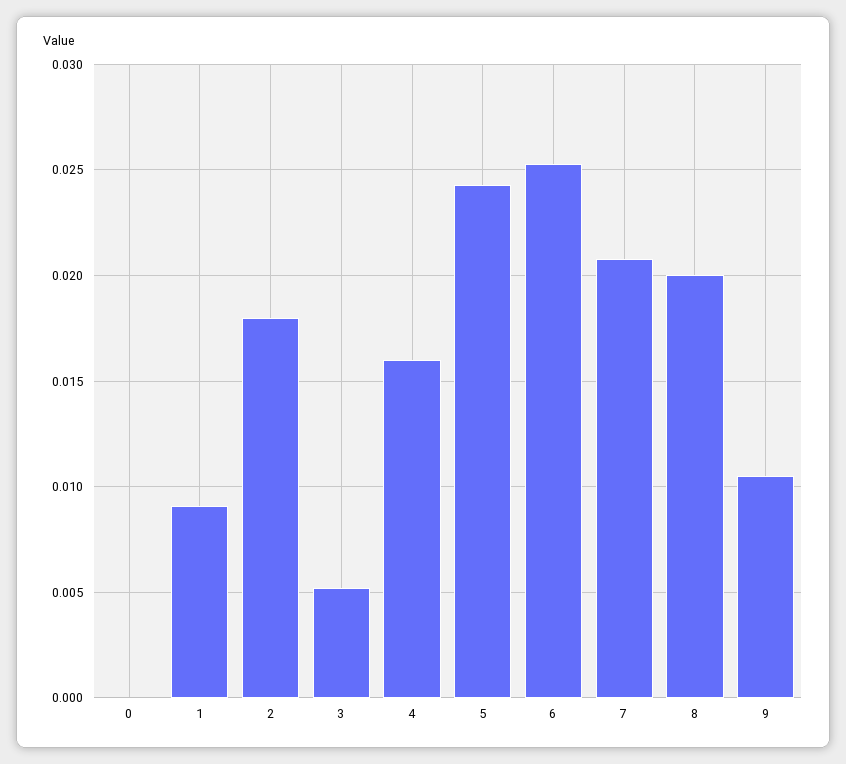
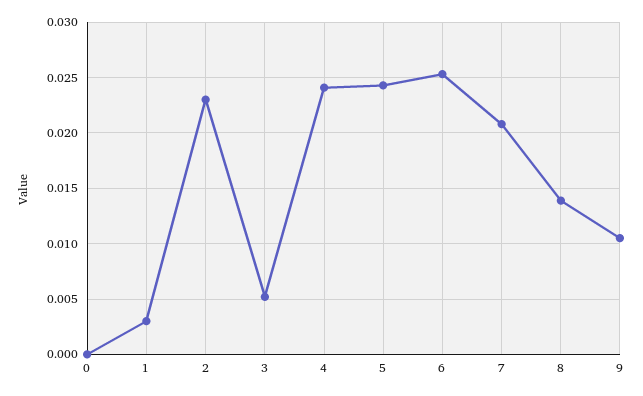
1: 0.009 -> 0.003
2: 0.018 -> 0.023
4: 0.016 -> 0.024
8: 0.02 -> 0.014

